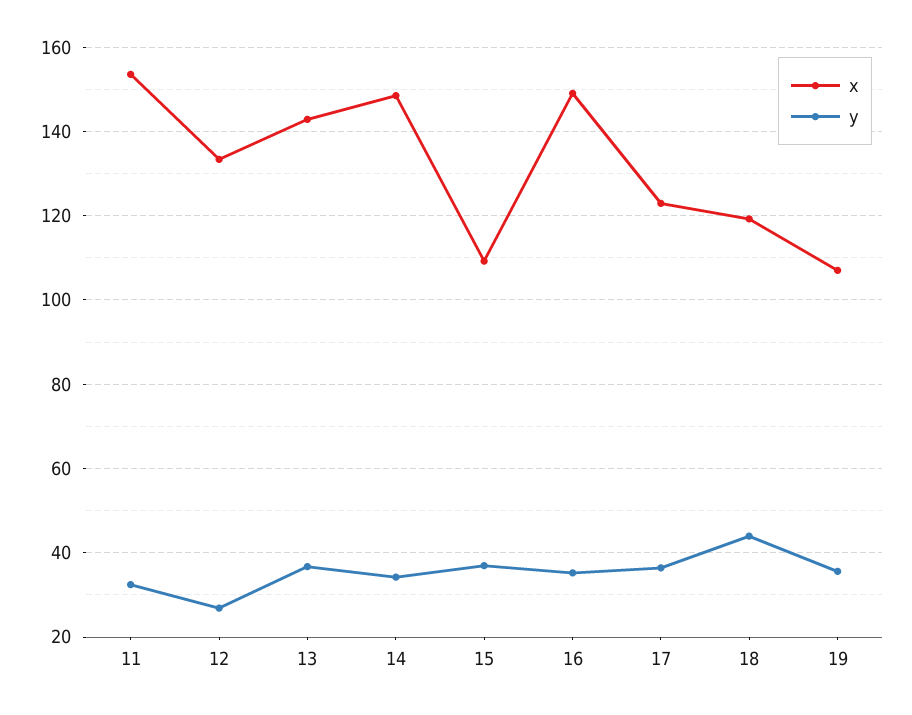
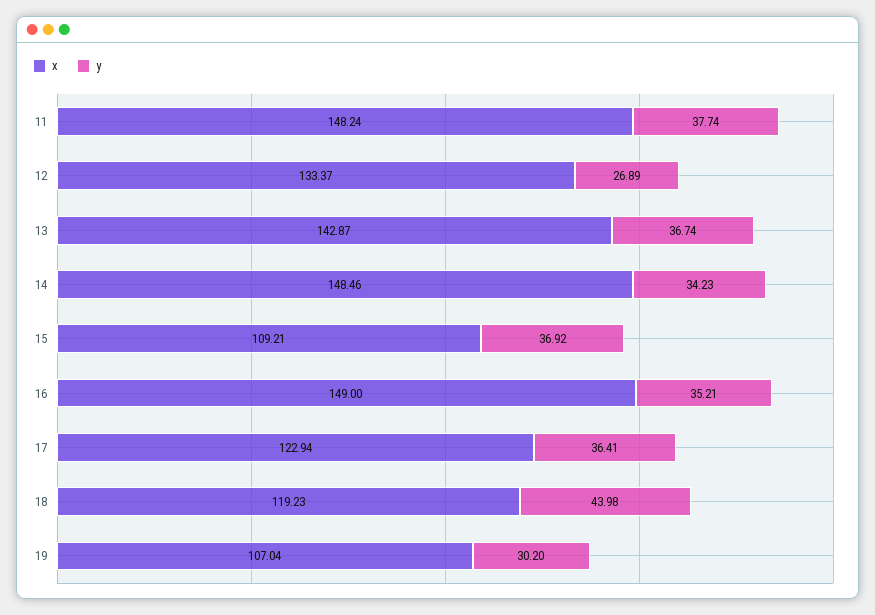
x, 11: 154 -> 148.24
y, 11: 32 -> 37.74
y, 19: 36 -> 30.2

